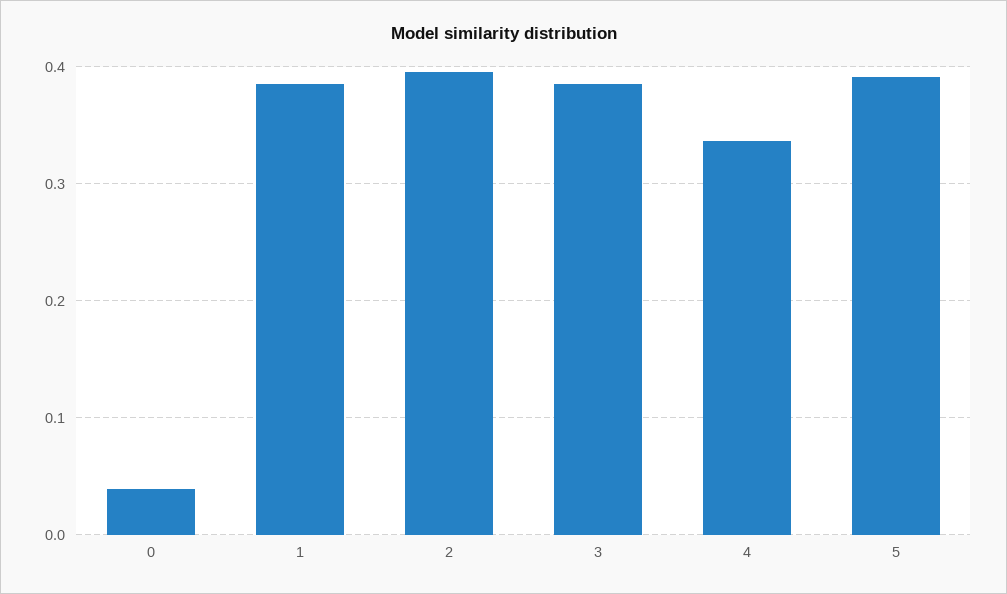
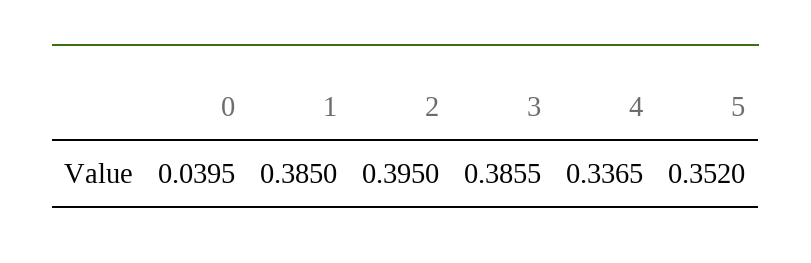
5: 0.39 -> 0.352

